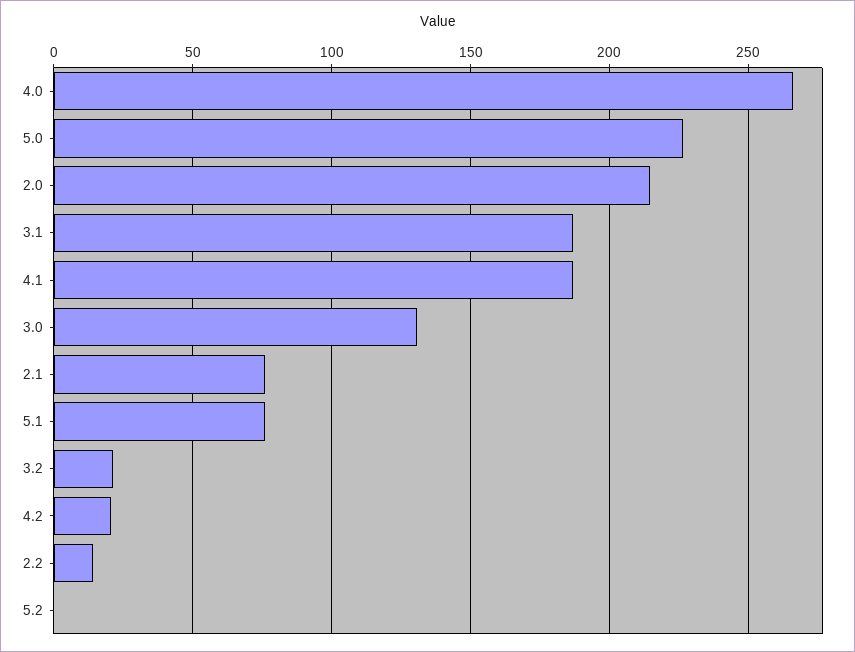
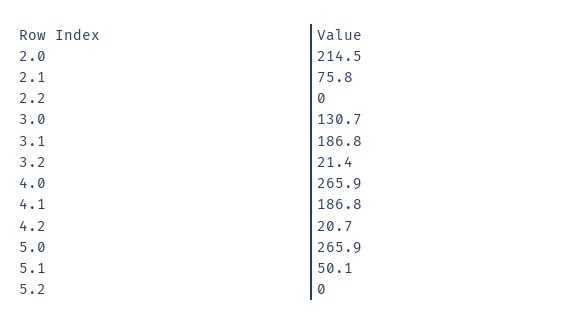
5.0: 225 -> 265.9
5.1: 75 -> 50.1
2.2: 15 -> 0

